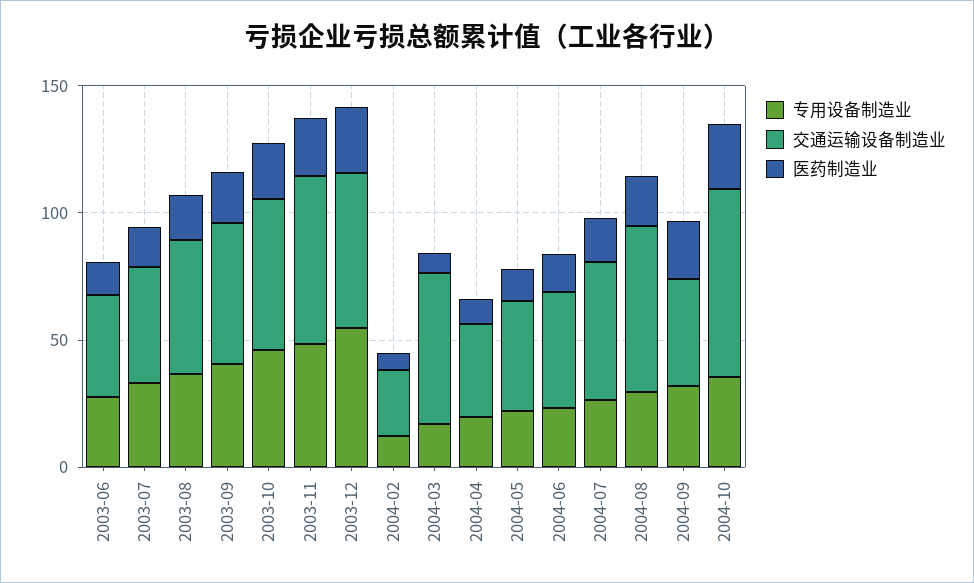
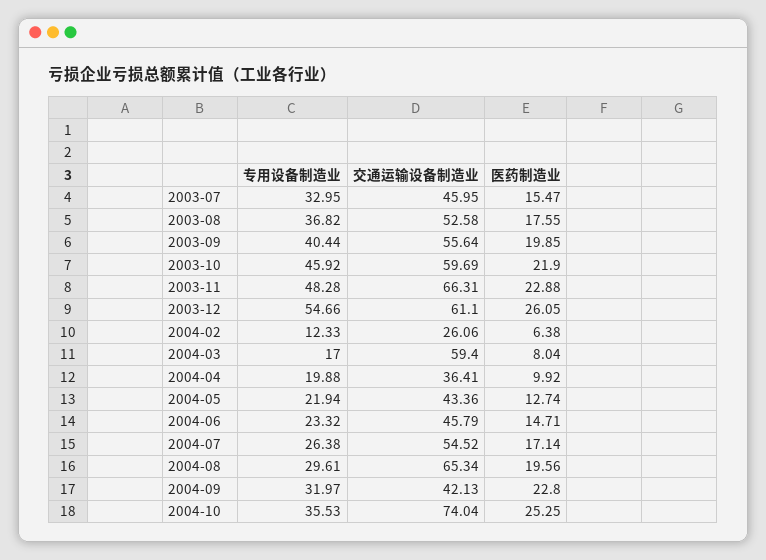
专用设备制造业, 2003-06: 30 -> none
交通运输设备制造业, 2003-06: 40 -> none
医药制造业, 2003-06: 10 -> none

